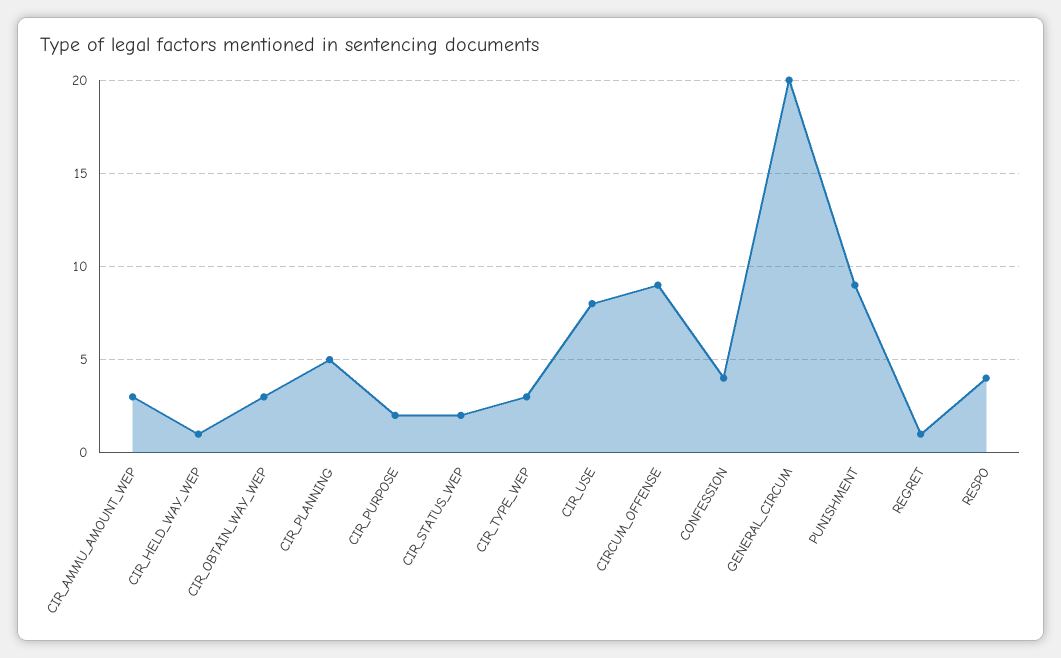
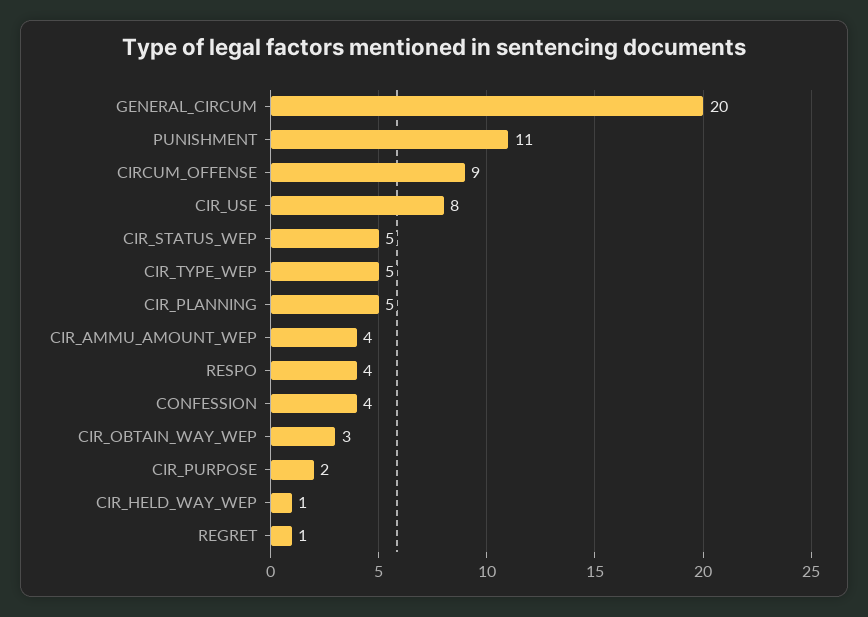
CIR_AMMU_AMOUNT_WEP: 3 -> 4
CIR_STATUS_WEP: 2 -> 5
CIR_TYPE_WEP: 3 -> 5
PUNISHMENT: 9 -> 11

